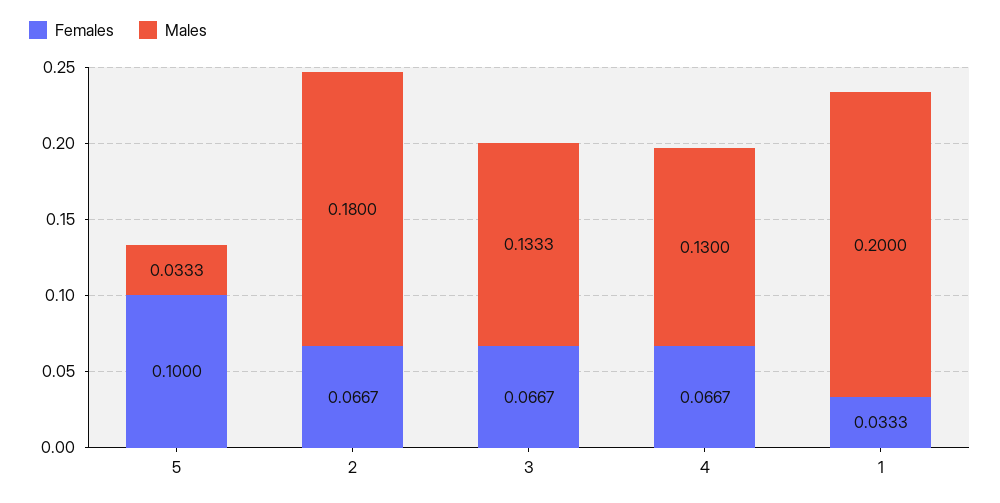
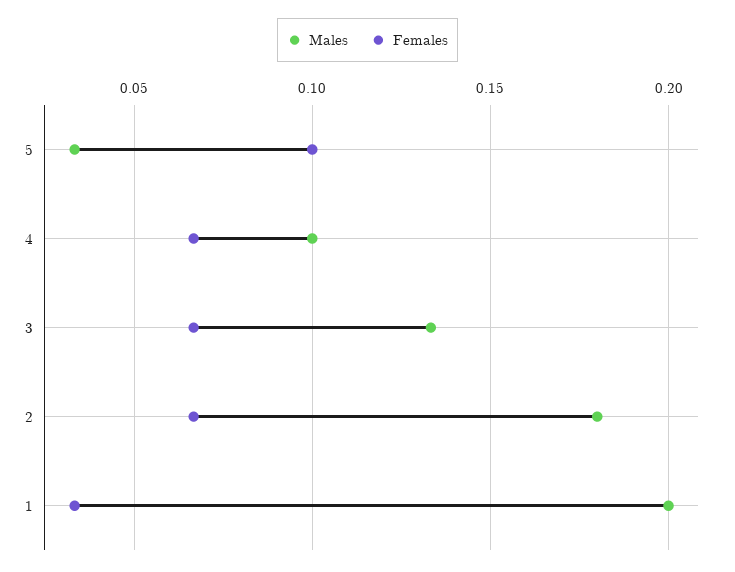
Males, 4: 0.13 -> 0.1

